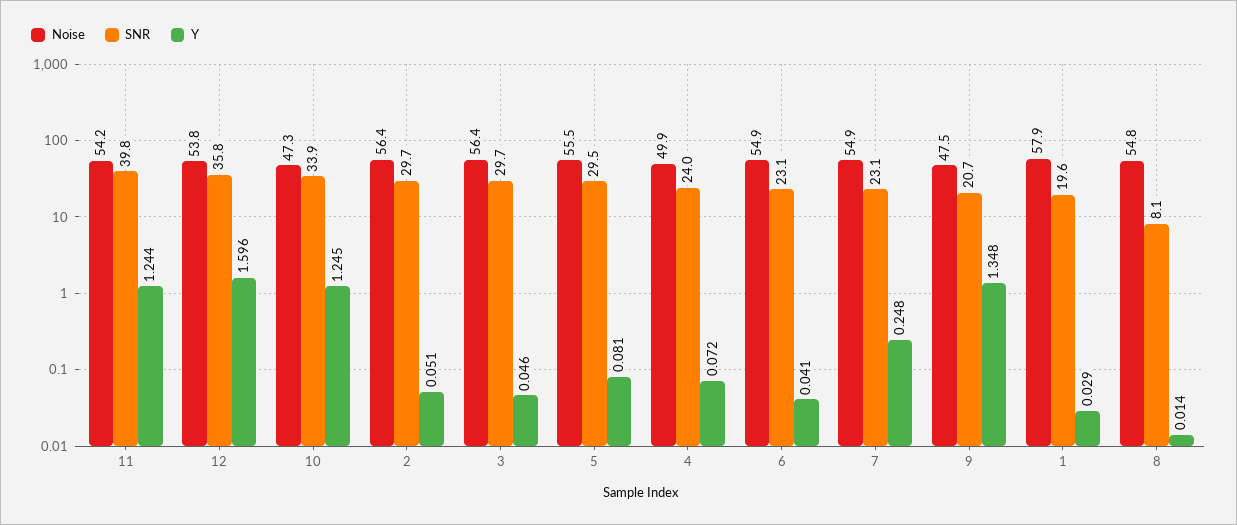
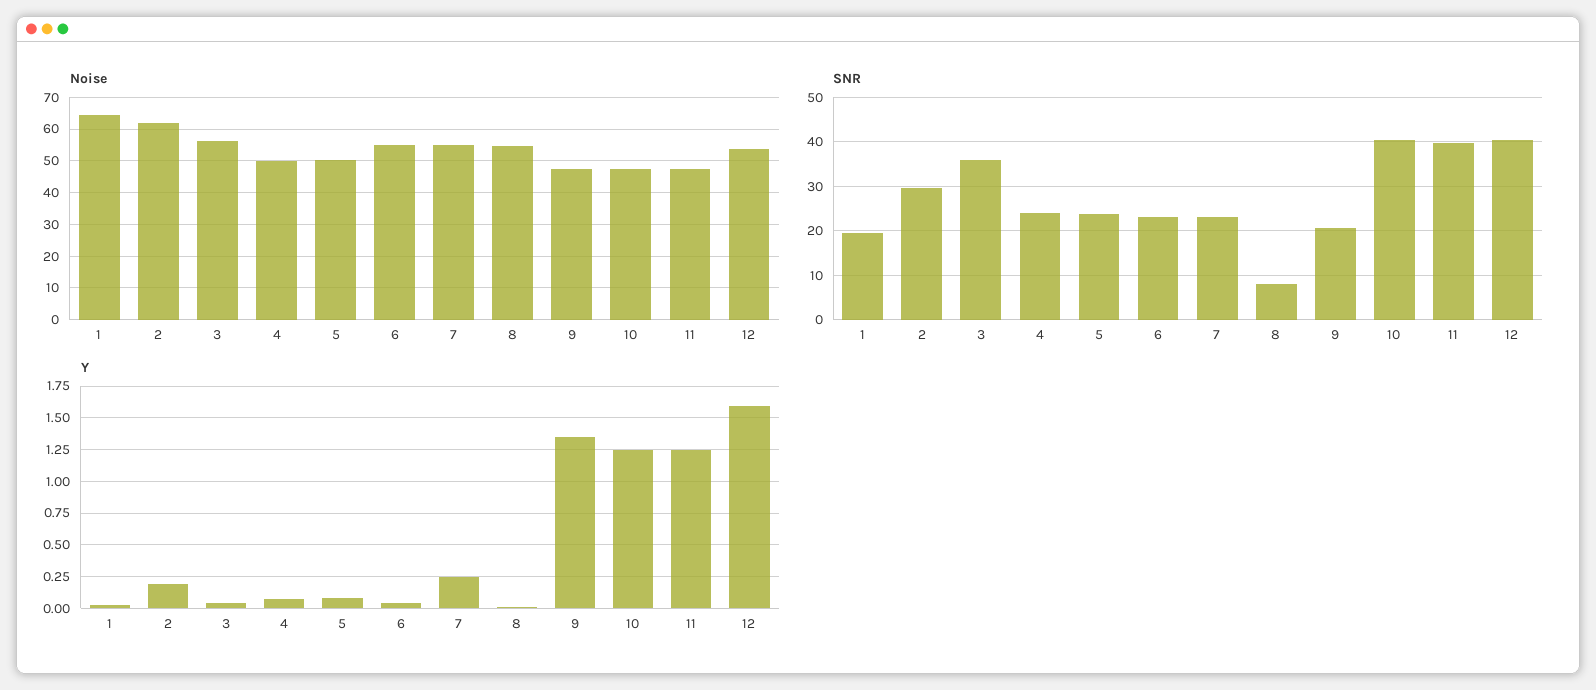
Noise, 11: 54.2 -> 48
SNR, 12: 35.8 -> 40
SNR, 10: 33.9 -> 40
Noise, 2: 56.4 -> 62
Y, 2: 0.051 -> 0.2
SNR, 3: 29.7 -> 36
Noise, 5: 55.5 -> 50
SNR, 5: 29.5 -> 24
Noise, 1: 57.9 -> 64

